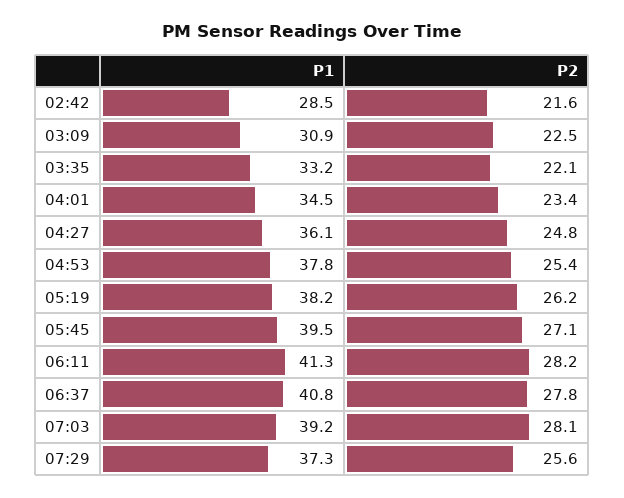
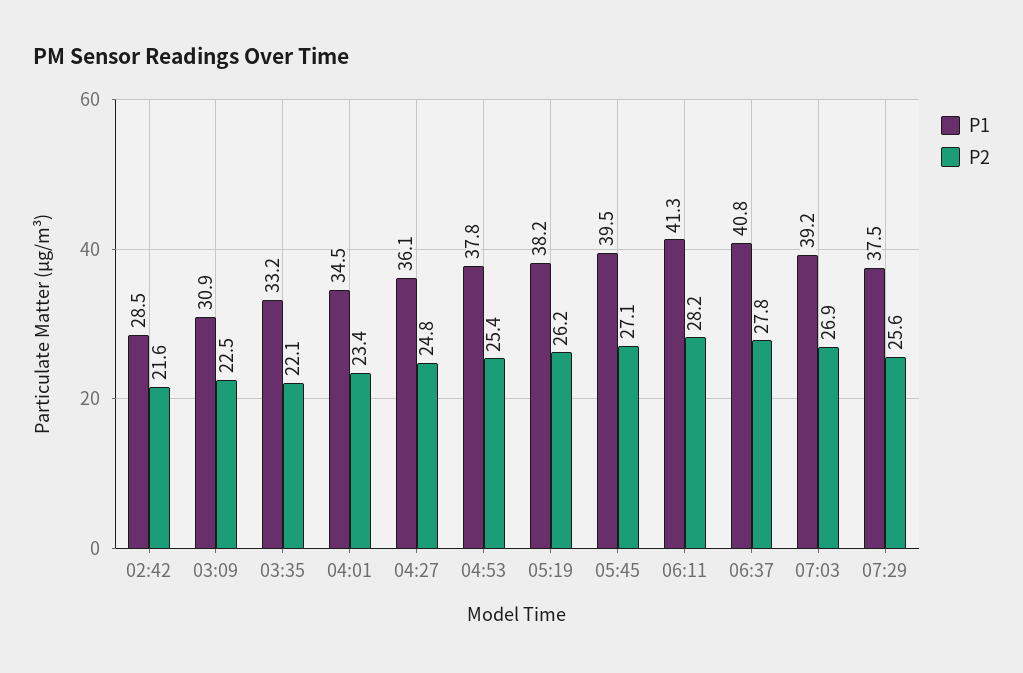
P2, 07:03: 28.1 -> 26.9
P1, 07:29: 37.3 -> 37.5

